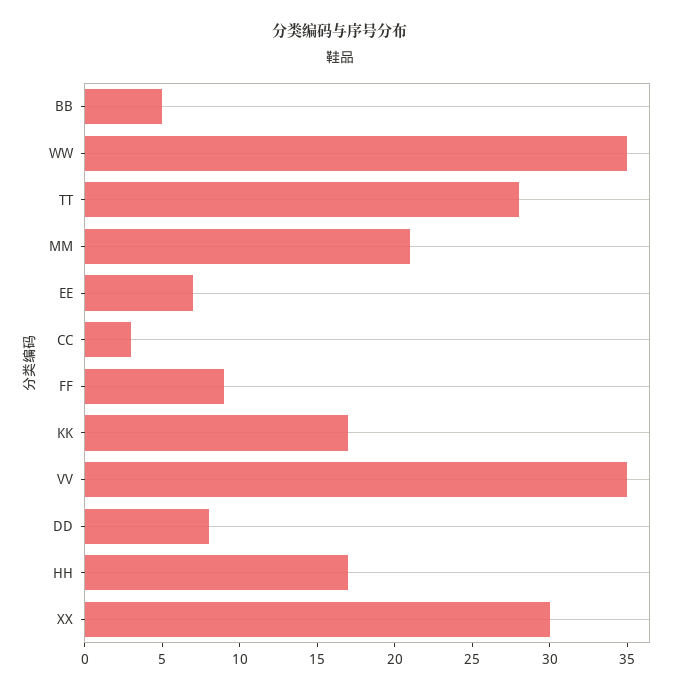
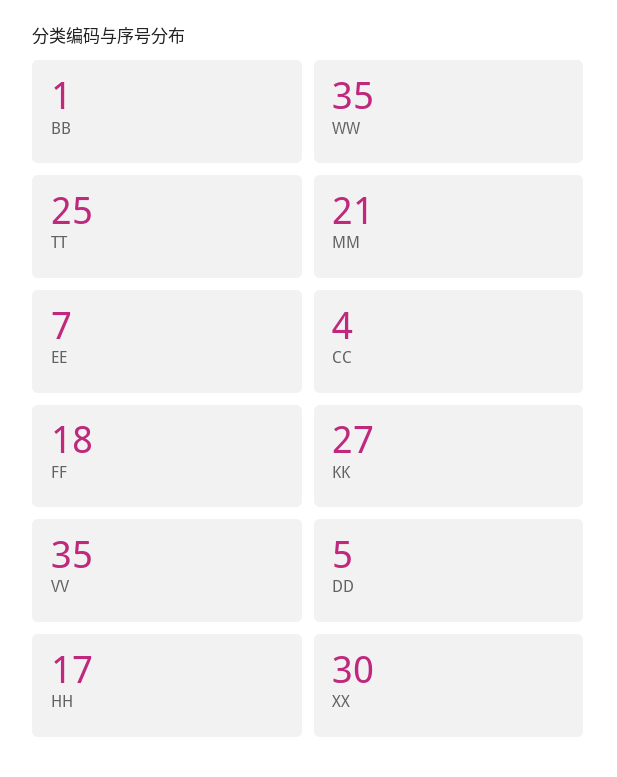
BB: 5 -> 1
TT: 28 -> 25
CC: 3 -> 4
FF: 9 -> 18
KK: 17 -> 27
DD: 8 -> 5

